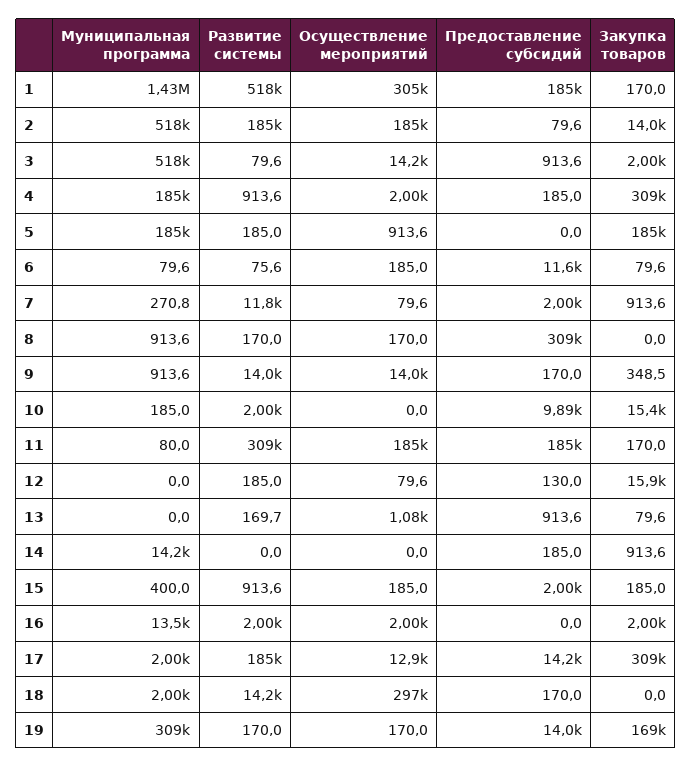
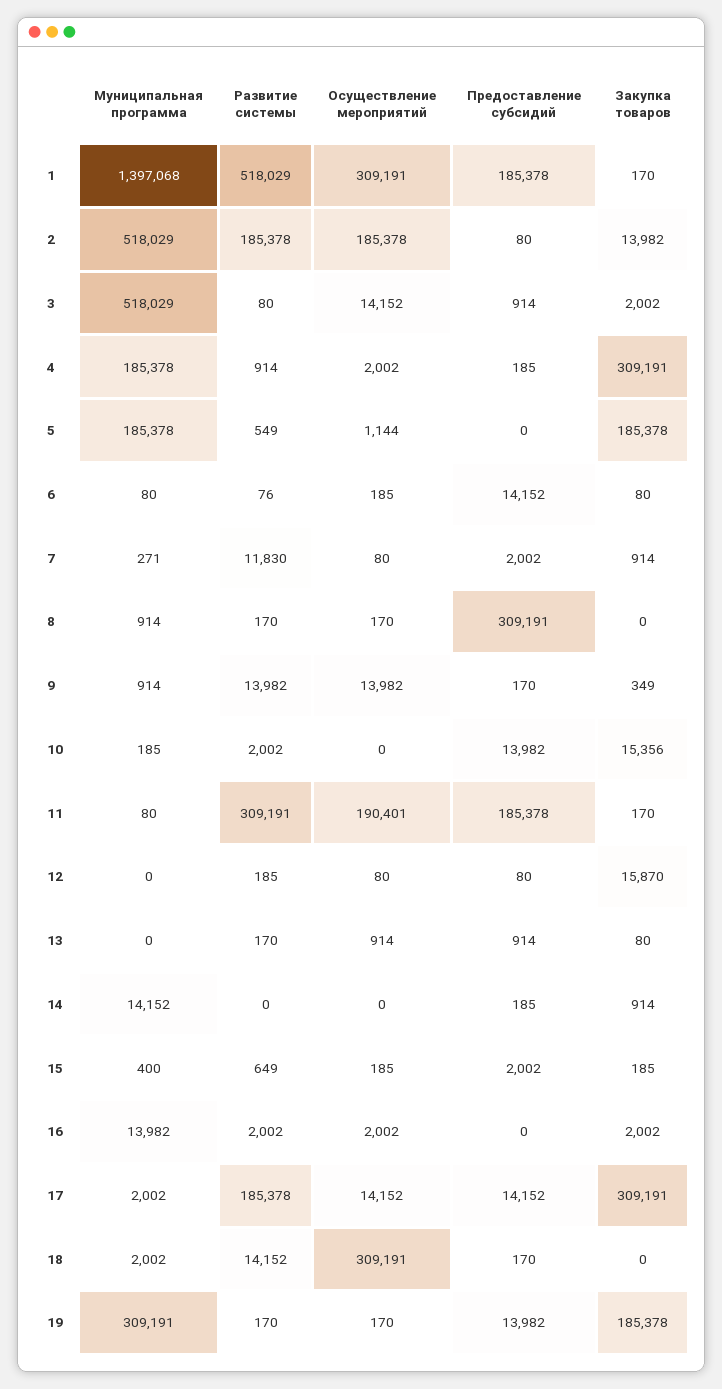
Муниципальная программа, 1: 1430000 -> 1397068
Осуществление мероприятий, 1: 305000 -> 309191
Развитие системы, 5: 185 -> 549
Осуществление мероприятий, 5: 913.6 -> 1144
Предоставление субсидий, 6: 11600 -> 14152
Предоставление субсидий, 10: 9890 -> 13982
Осуществление мероприятий, 11: 185000 -> 190401
Предоставление субсидий, 12: 130 -> 80
Осуществление мероприятий, 13: 1080 -> 914
Развитие системы, 15: 913.6 -> 649
Муниципальная программа, 16: 13500 -> 13982
Осуществление мероприятий, 17: 12900 -> 14152
Осуществление мероприятий, 18: 297000 -> 309191
Закупка товаров, 19: 169000 -> 185378

